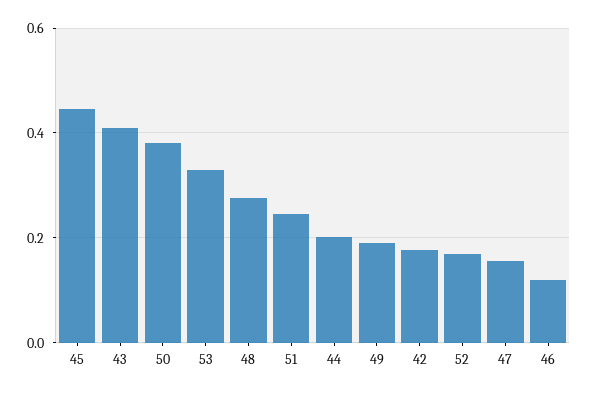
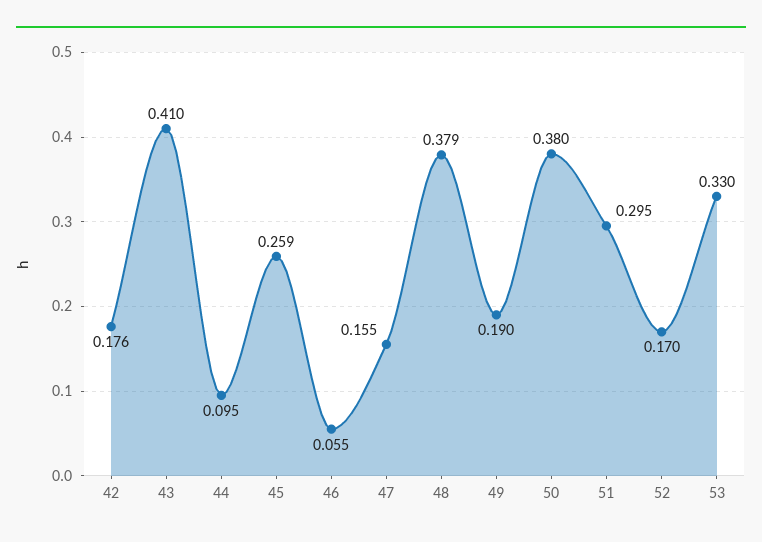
45: 0.44 -> 0.259
48: 0.28 -> 0.379
51: 0.24 -> 0.295
44: 0.2 -> 0.095
46: 0.12 -> 0.055

